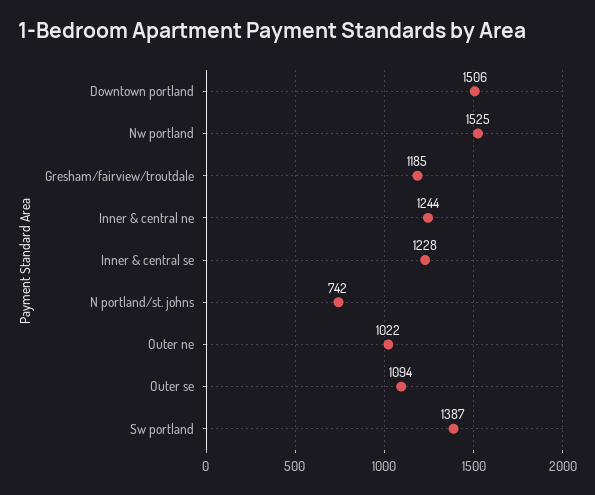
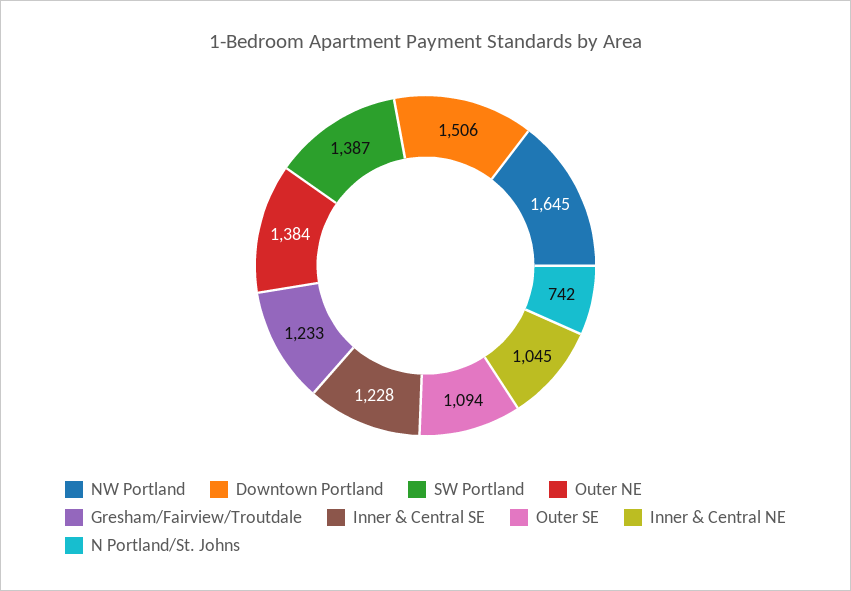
Nw portland: 1525 -> 1645
Gresham/fairview/troutdale: 1185 -> 1233
Inner & central ne: 1244 -> 1045
Outer ne: 1022 -> 1384

